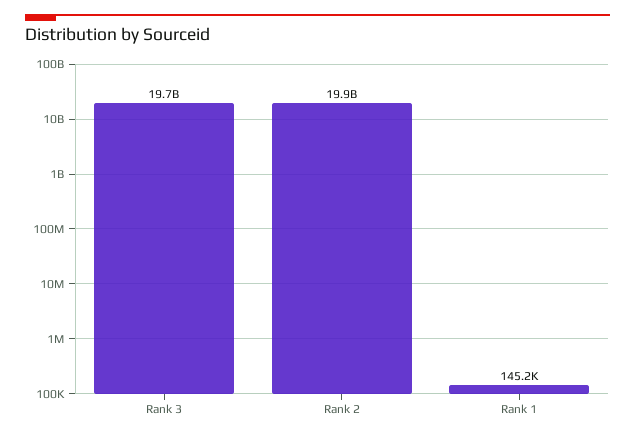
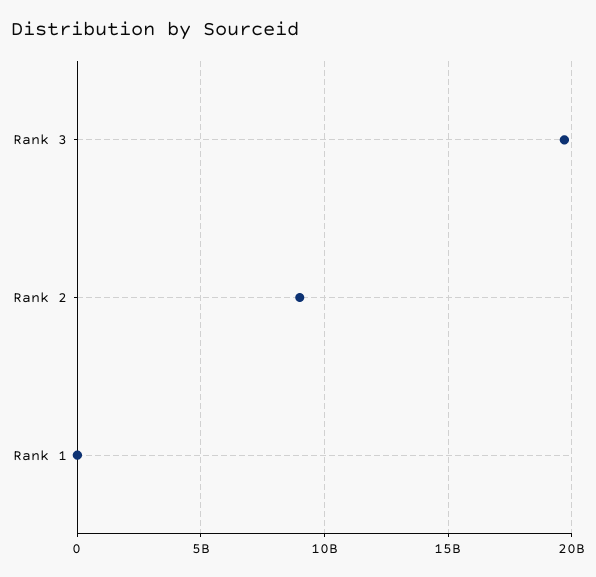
Rank 2: 19900000000 -> 9000000000

